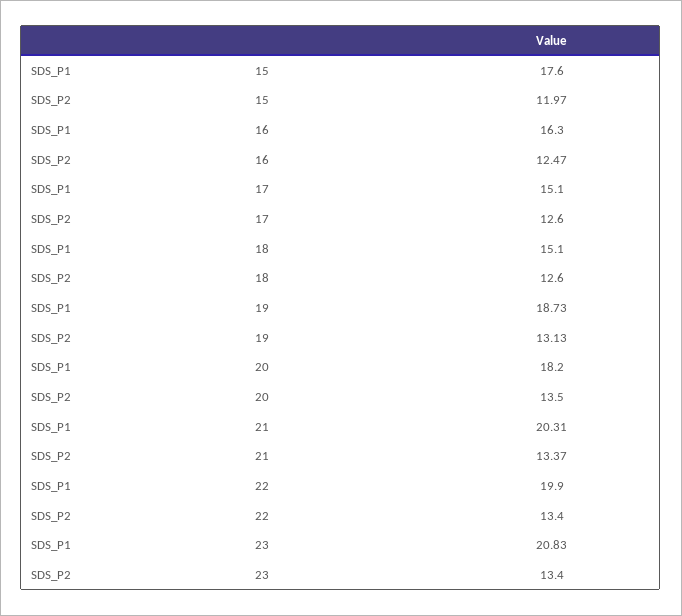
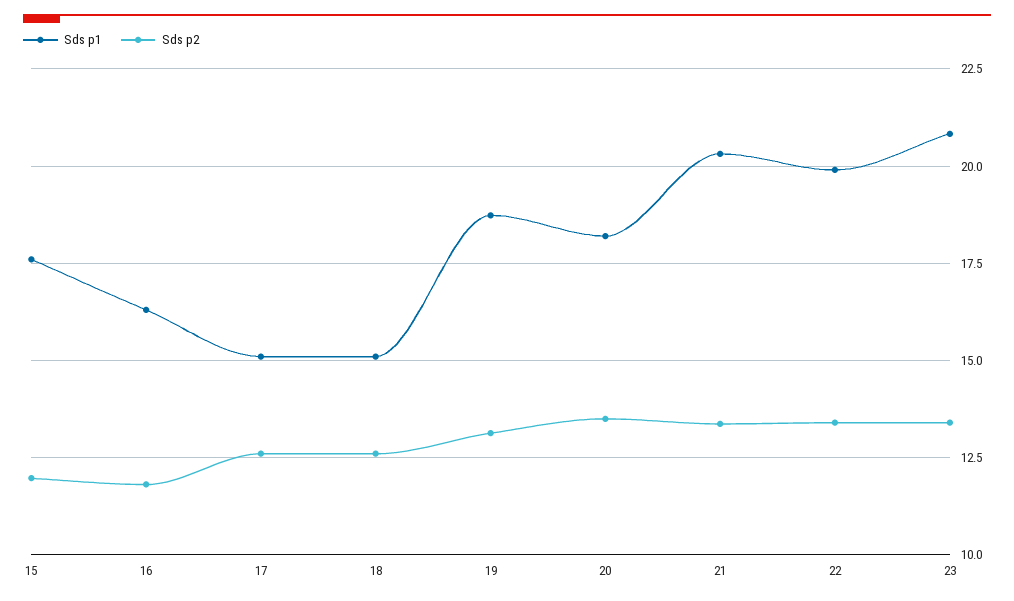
SDS_P2, 16: 12.47 -> 11.75

